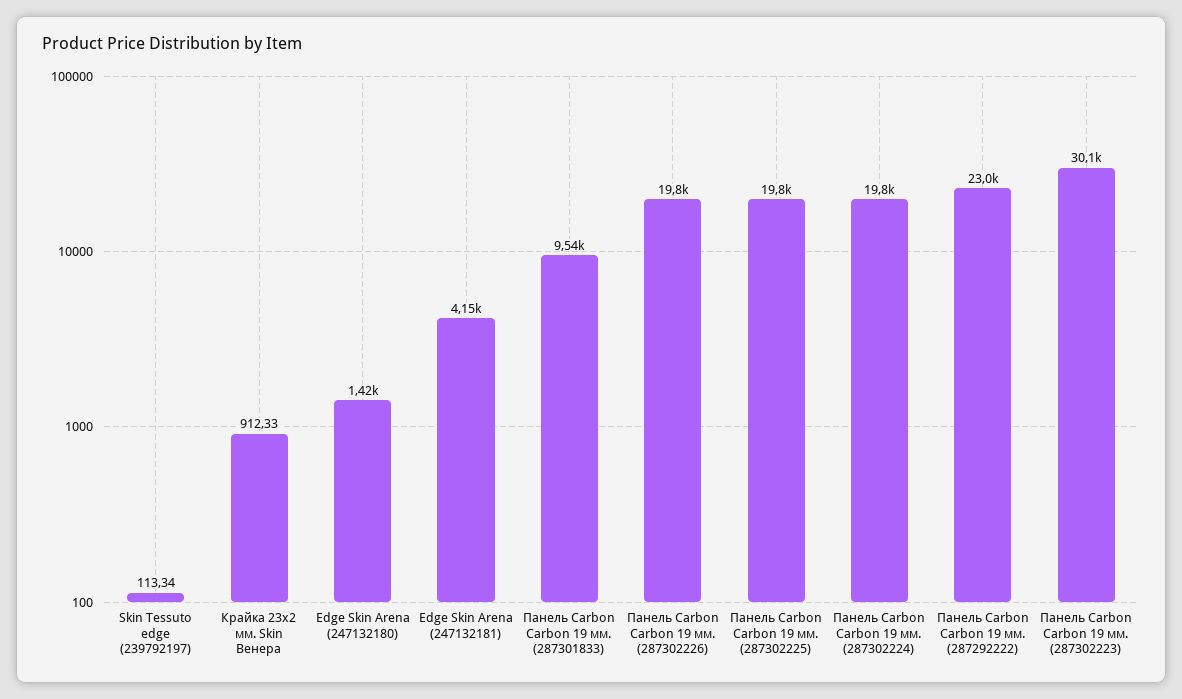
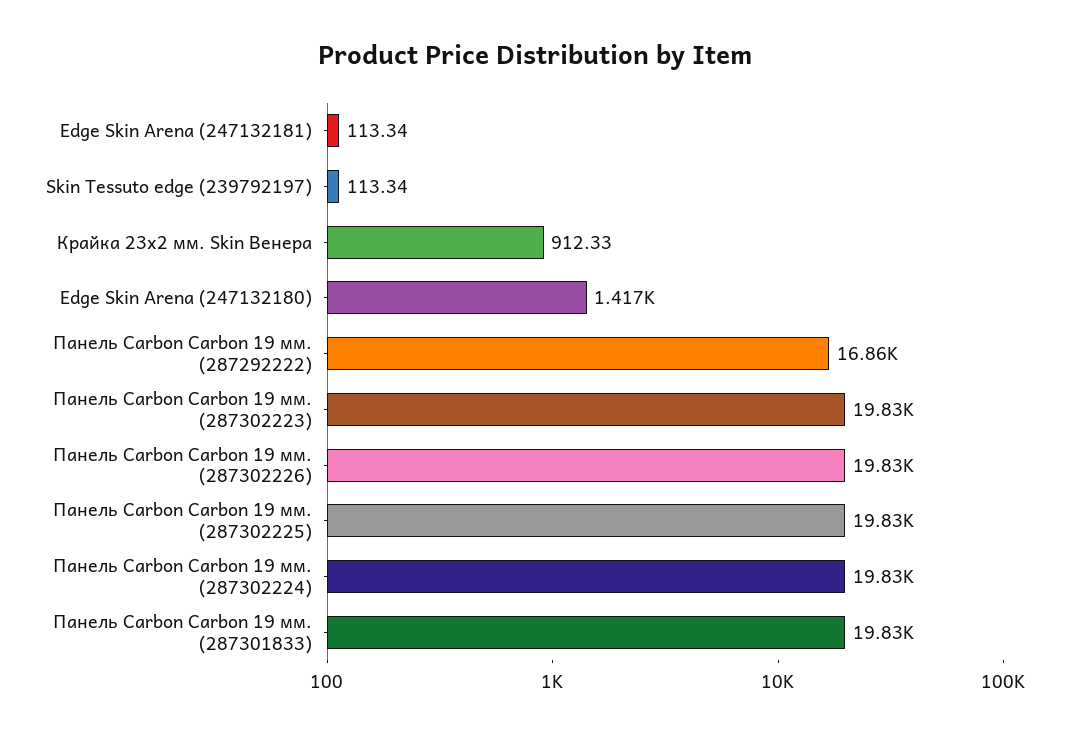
Edge Skin Arena (247132181): 4150 -> 113.34
Панель Carbon Carbon 19 мм. (287301833): 9540 -> 19830
Панель Carbon Carbon 19 мм. (287292222): 23000 -> 16860
Панель Carbon Carbon 19 мм. (287302223): 30100 -> 19830

